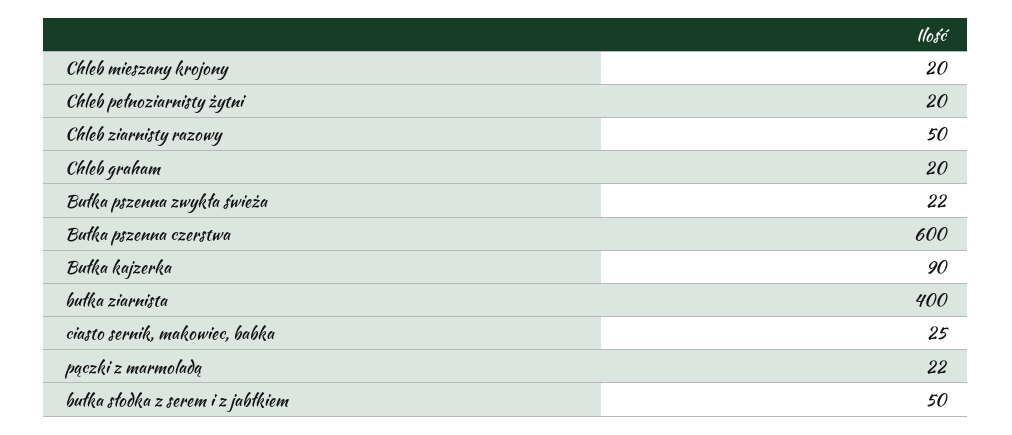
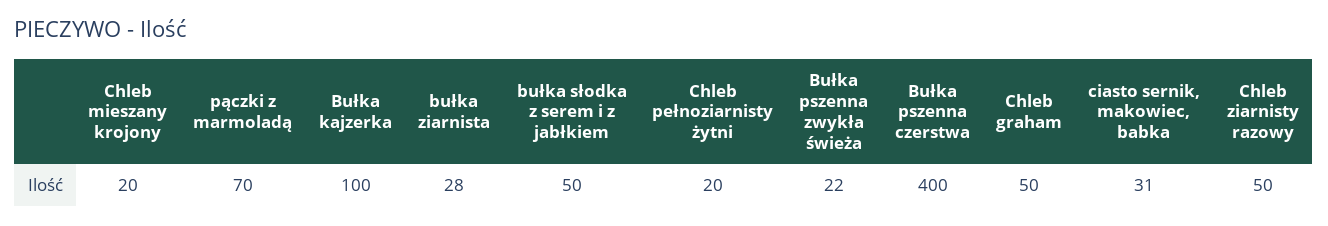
Chleb graham: 20 -> 50
Bułka pszenna czerstwa: 600 -> 400
Bułka kajzerka: 90 -> 100
bułka ziarnista: 400 -> 28
ciasto sernik, makowiec, babka: 25 -> 31
pączki z marmoladą: 22 -> 70

